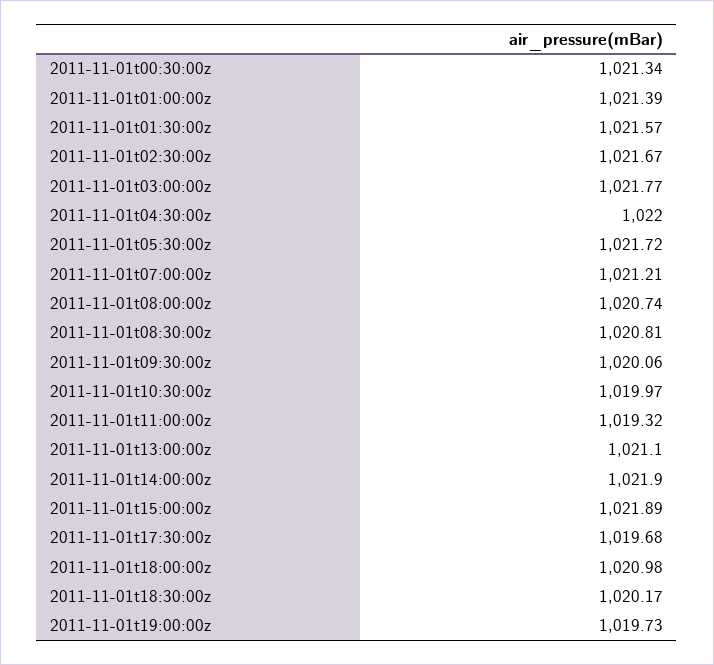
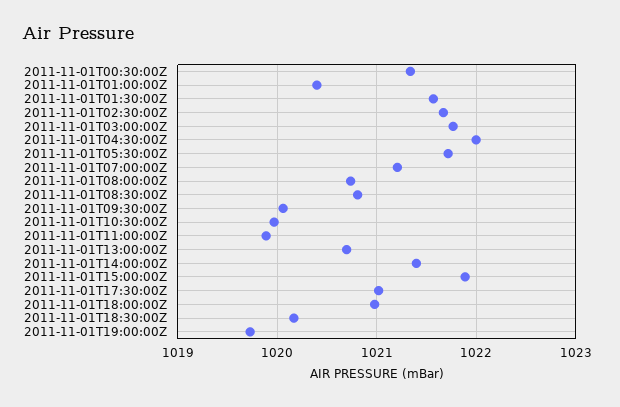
2011-11-01t01:00:00z: 1021.39 -> 1020.4
2011-11-01t11:00:00z: 1019.32 -> 1019.9
2011-11-01t13:00:00z: 1021.1 -> 1020.7
2011-11-01t14:00:00z: 1021.9 -> 1021.4
2011-11-01t17:30:00z: 1019.68 -> 1021

